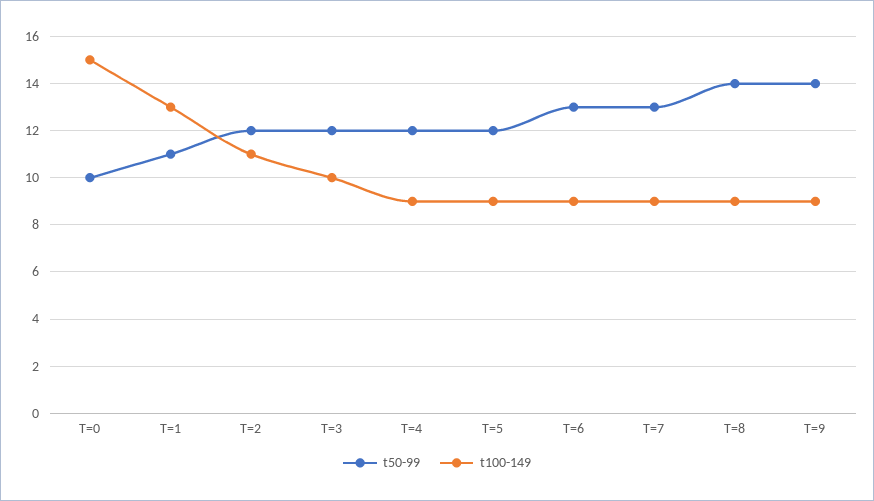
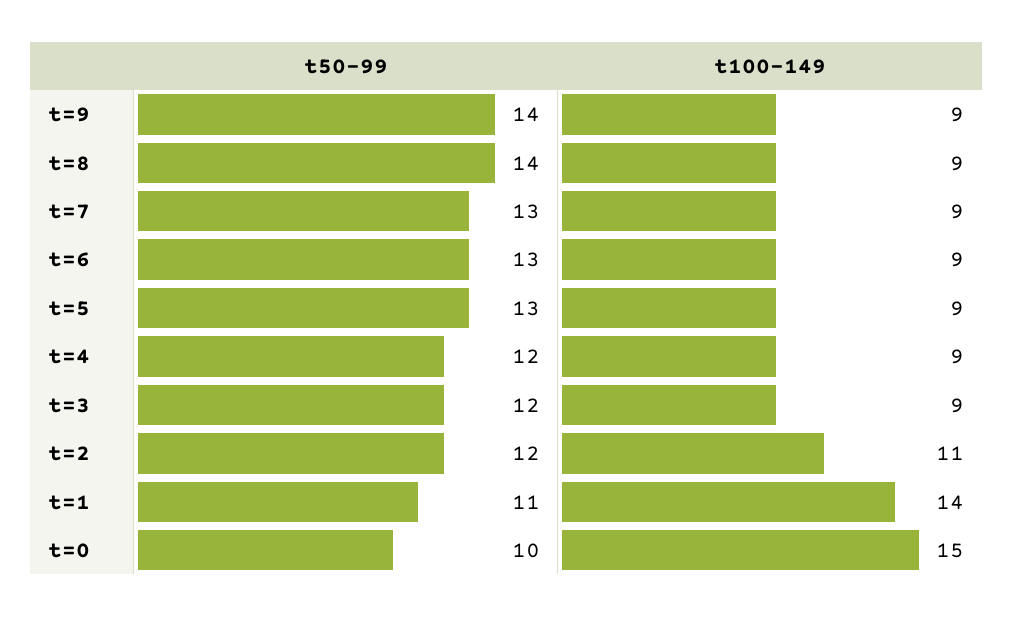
t100-149, T=1: 13 -> 14
t100-149, T=3: 10 -> 9
t50-99, T=5: 12 -> 13

